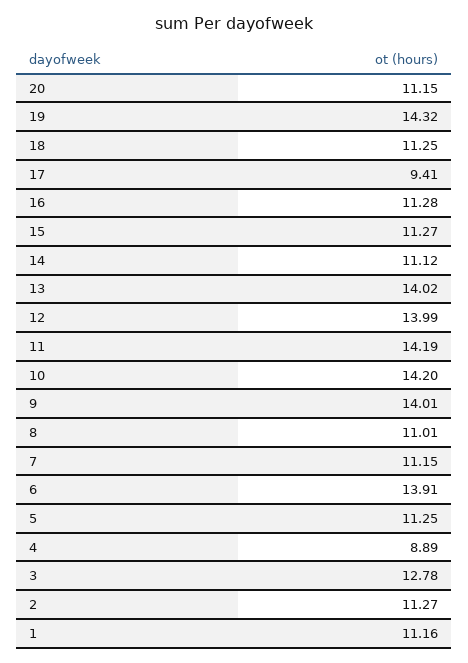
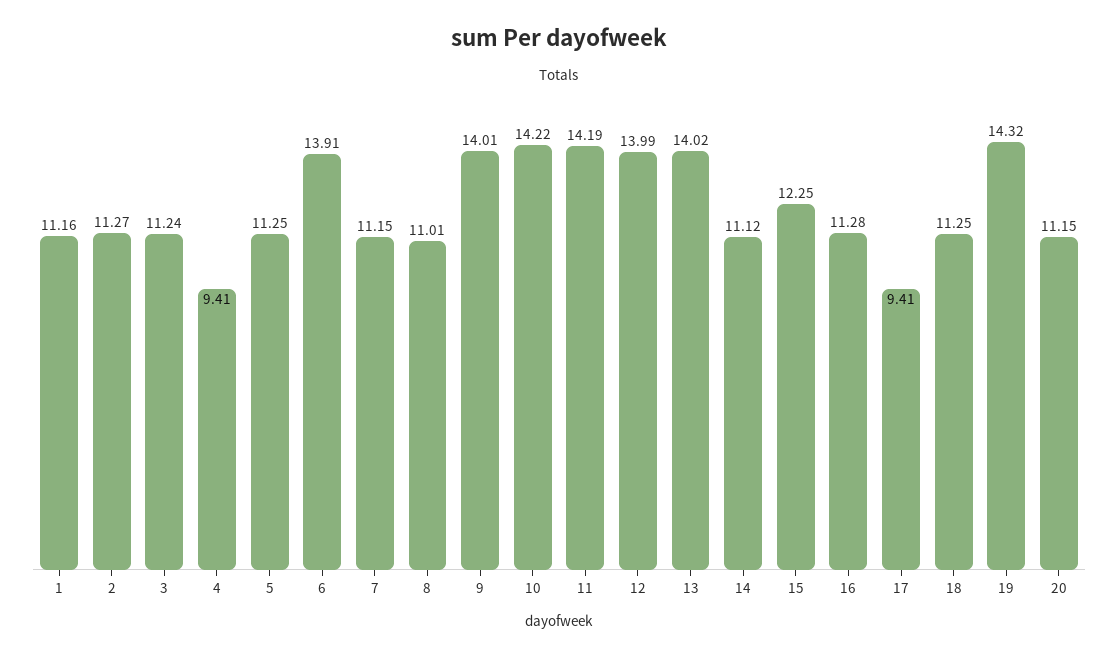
15: 11.27 -> 12.25
10: 14.2 -> 14.22
4: 8.89 -> 9.41
3: 12.78 -> 11.24

